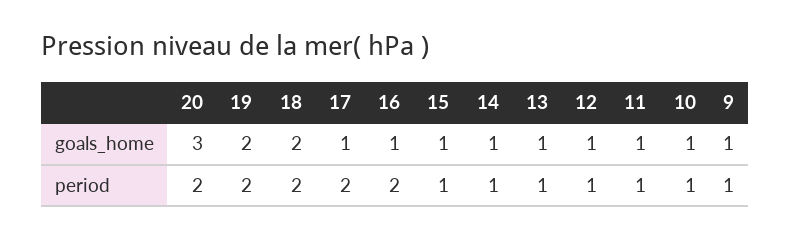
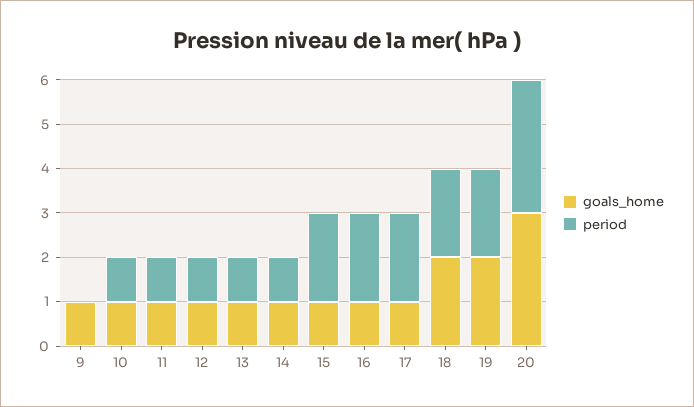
period, 20: 2 -> 3
period, 15: 1 -> 2
period, 9: 1 -> 0

